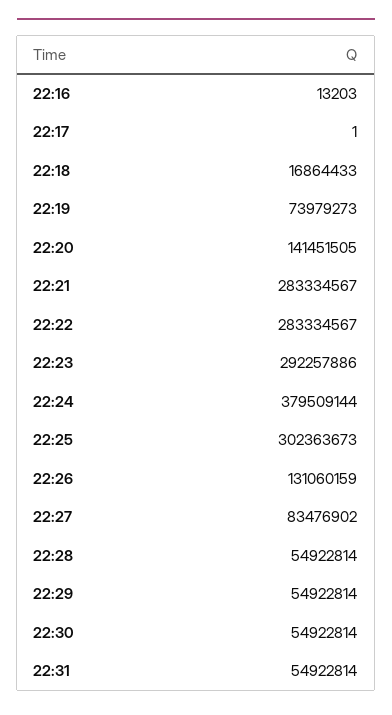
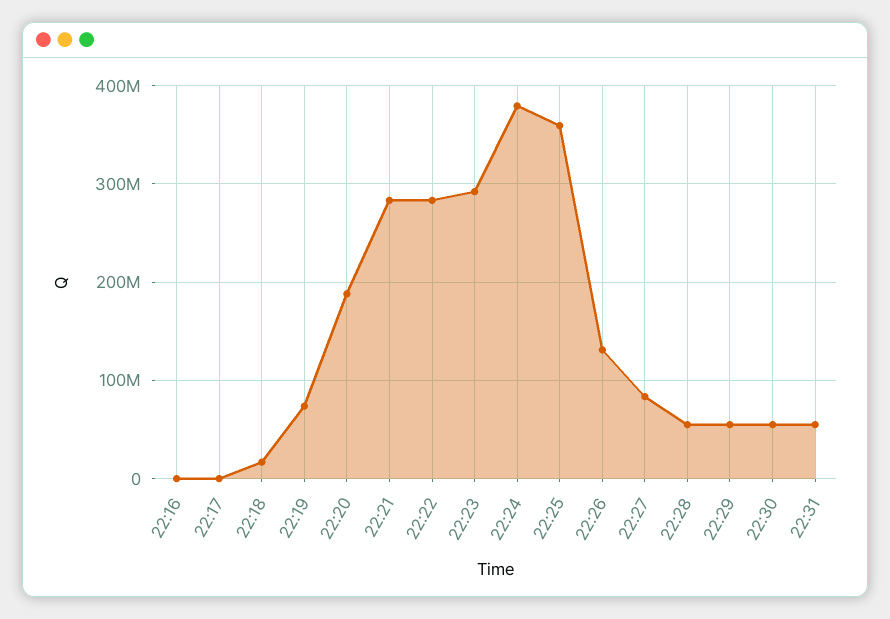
22:20: 141451505 -> 190000000
22:25: 302363673 -> 360000000

